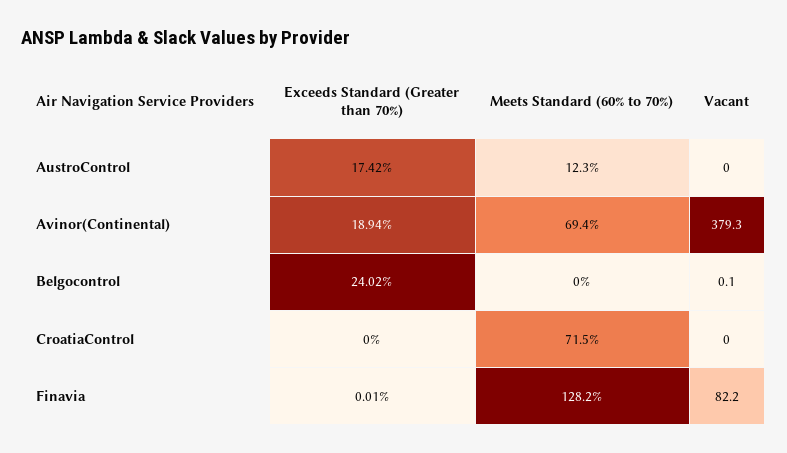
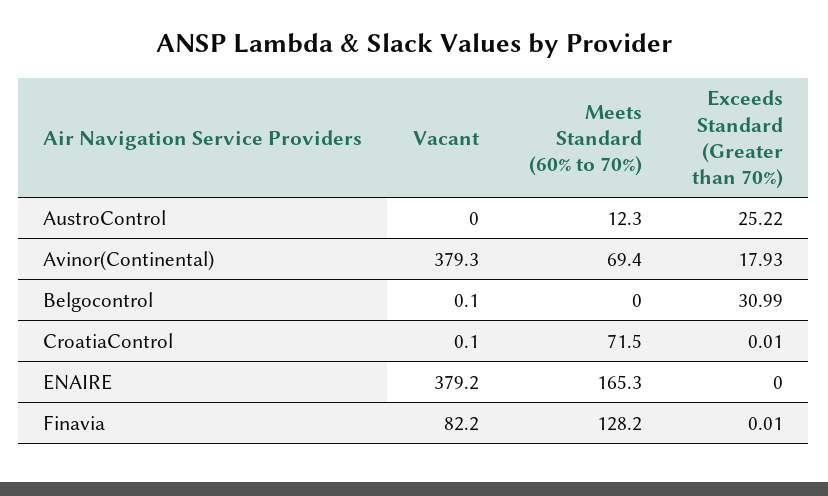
Exceeds Standard (Greater than 70%), AustroControl: 17.42 -> 25.22
Exceeds Standard (Greater than 70%), Avinor(Continental): 18.94 -> 17.93
Exceeds Standard (Greater than 70%), Belgocontrol: 24.02 -> 30.99
Exceeds Standard (Greater than 70%), CroatiaControl: 0 -> 0.01
Vacant, CroatiaControl: 0 -> 0.1
Vacant, ENAIRE: none -> 379.2
Meets Standard (60% to 70%), ENAIRE: none -> 165.3
Exceeds Standard (Greater than 70%), ENAIRE: none -> 0

